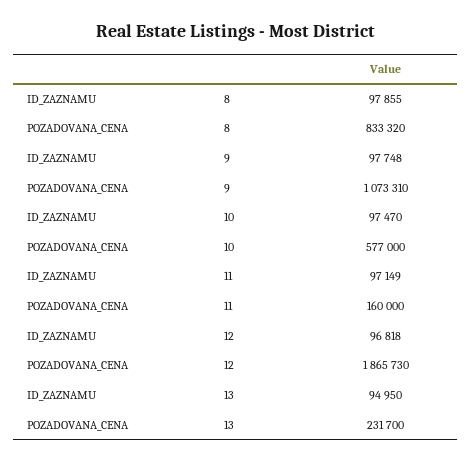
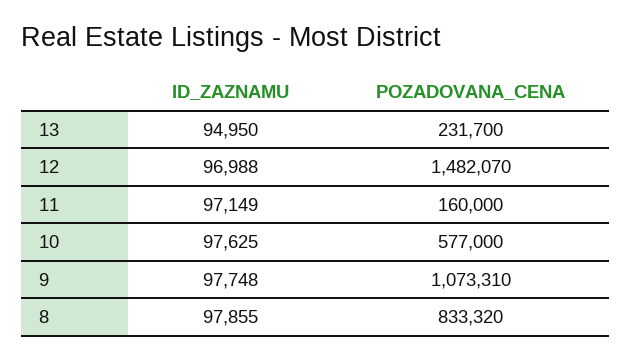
ID_ZAZNAMU, 10: 97470 -> 97625
ID_ZAZNAMU, 12: 96818 -> 96988
POZADOVANA_CENA, 12: 1865730 -> 1482070

